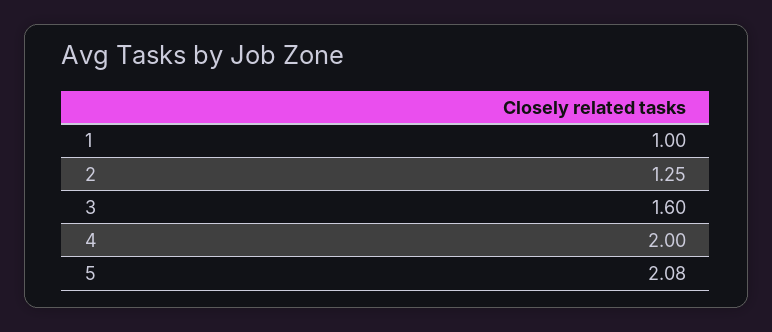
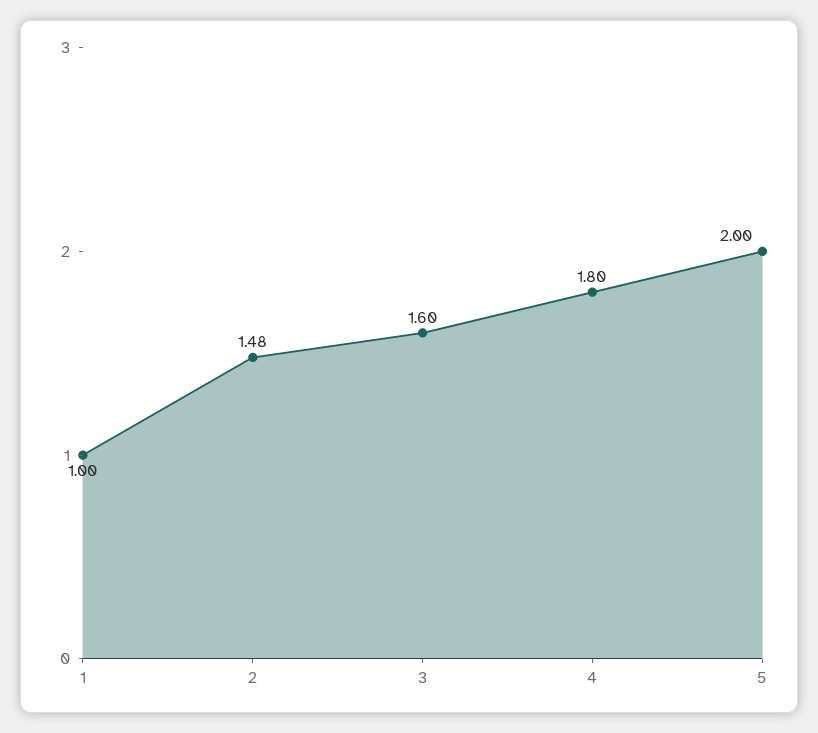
2: 1.25 -> 1.48
4: 2 -> 1.8
5: 2.08 -> 2

